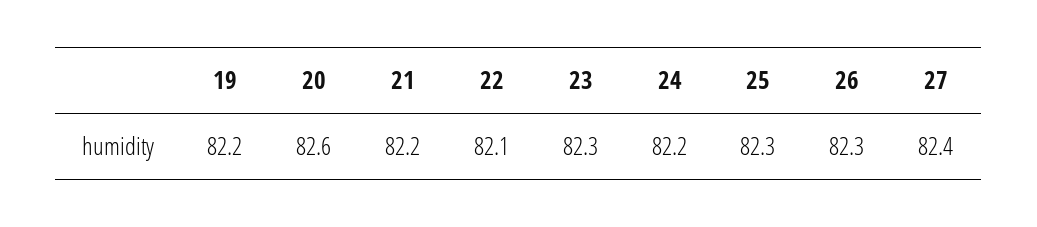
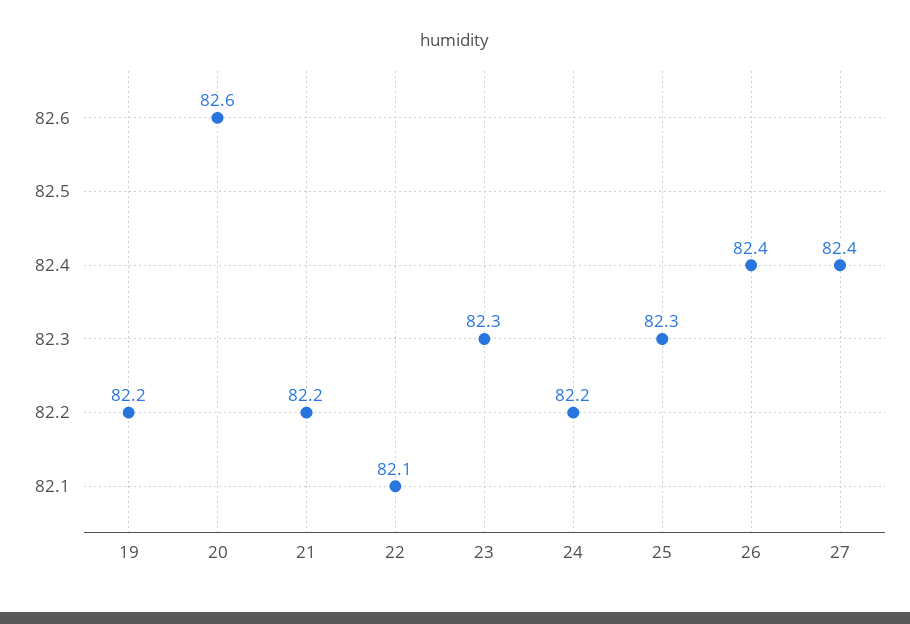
26: 82.3 -> 82.4

